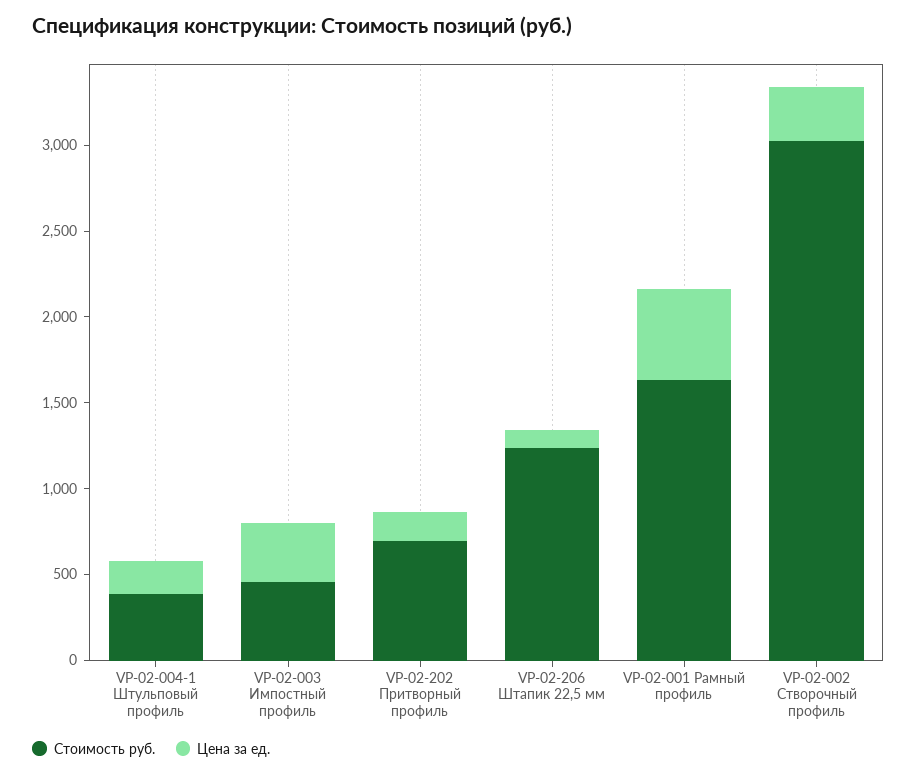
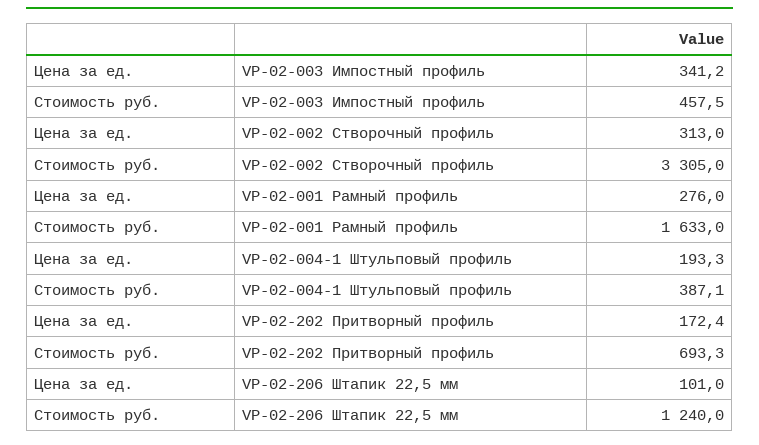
Цена за ед., VP-02-001 Рамный профиль: 500 -> 276
Стоимость руб., VP-02-002 Створочный профиль: 3000 -> 3305

